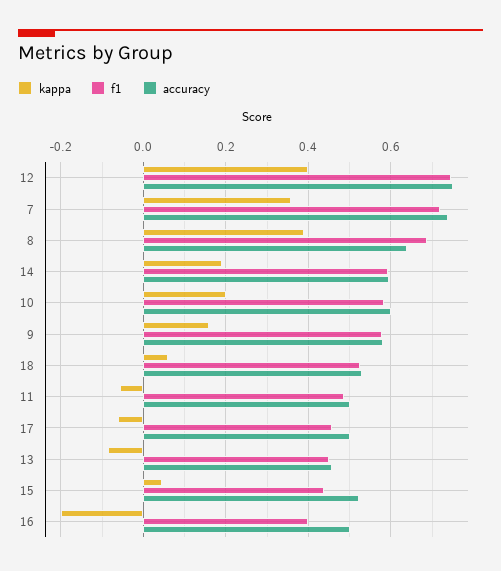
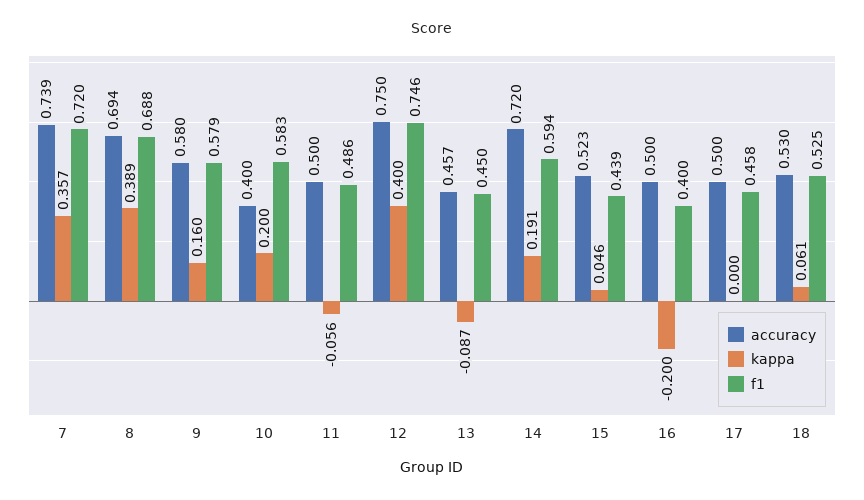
accuracy, 8: 0.64 -> 0.694
accuracy, 14: 0.6 -> 0.72
accuracy, 10: 0.6 -> 0.4
kappa, 17: -0.06 -> 0

